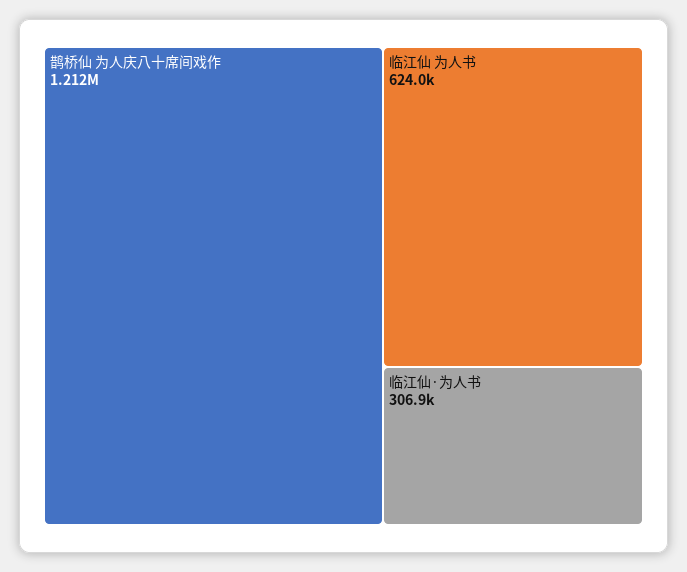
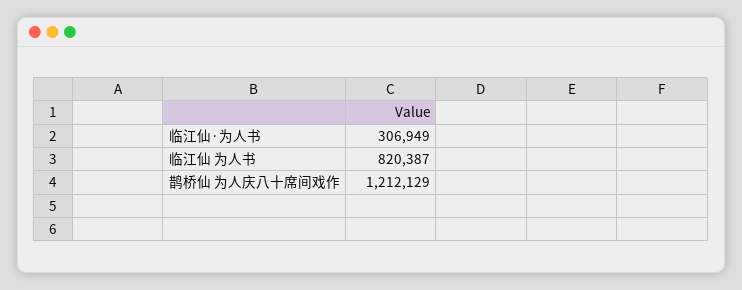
临江仙 为人书: 624000 -> 820387

